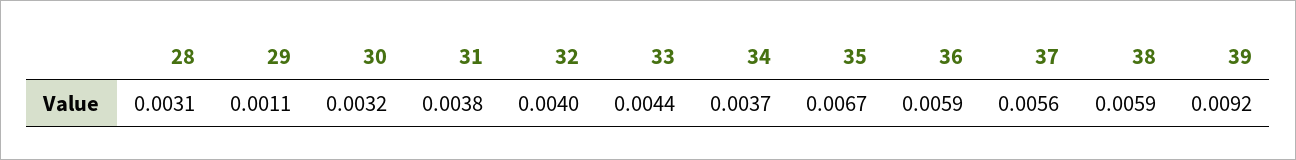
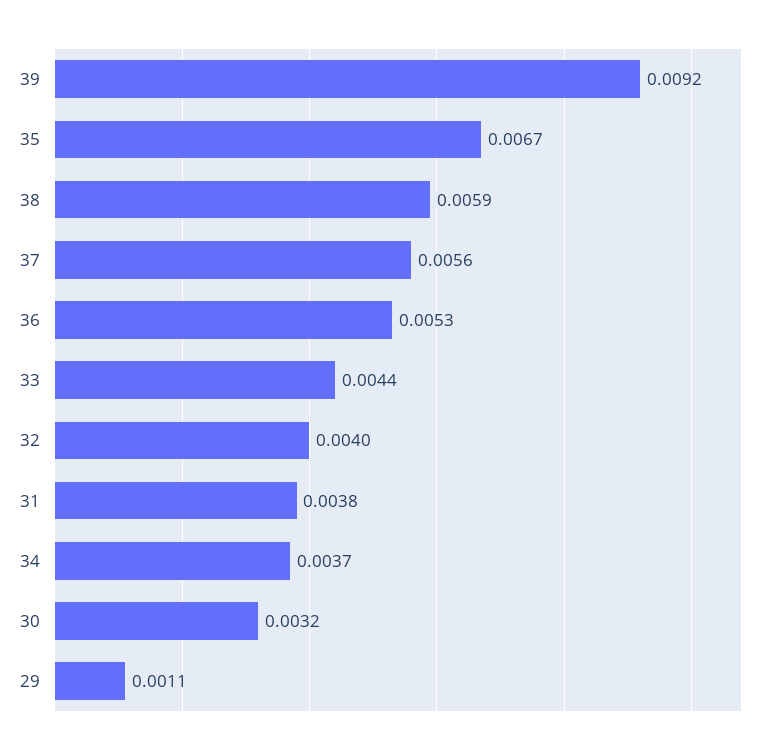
28: 0.0031 -> none
36: 0.0059 -> 0.0053

